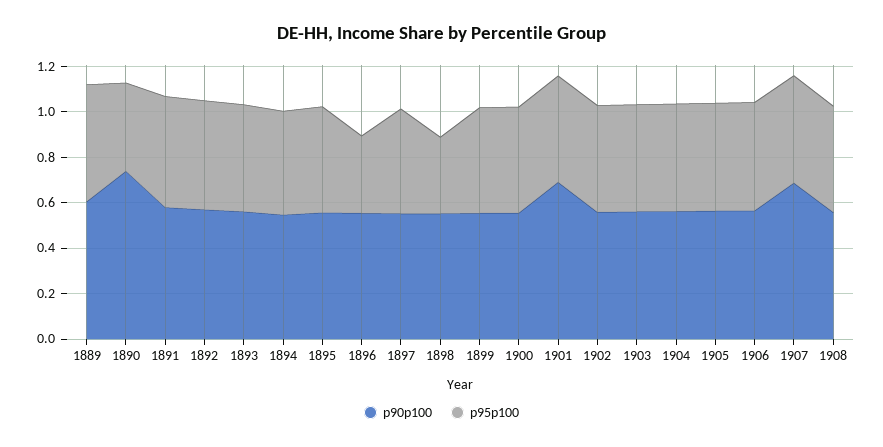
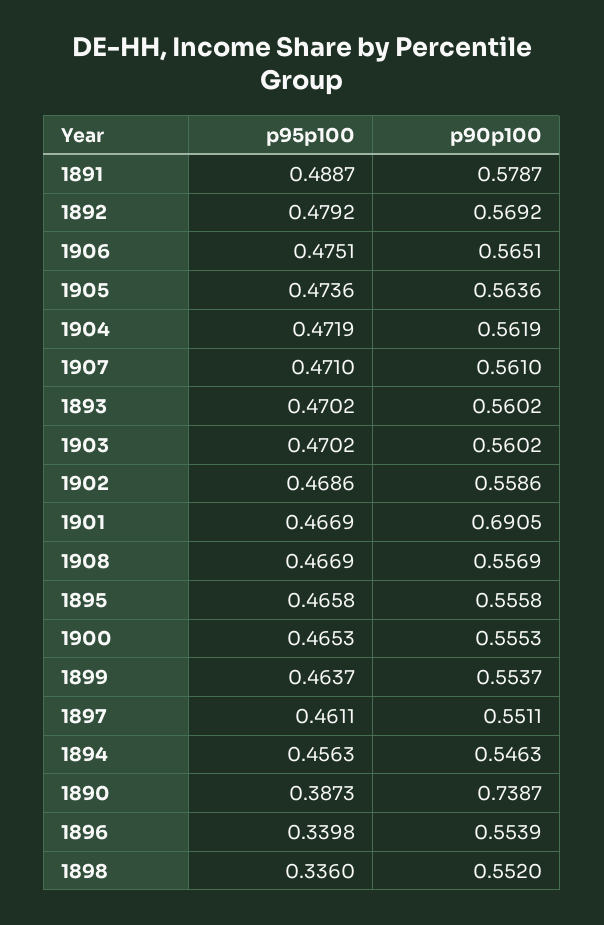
p90p100, 1889: 0.6 -> none
p95p100, 1889: 0.5 -> none
p90p100, 1907: 0.7 -> 0.561

